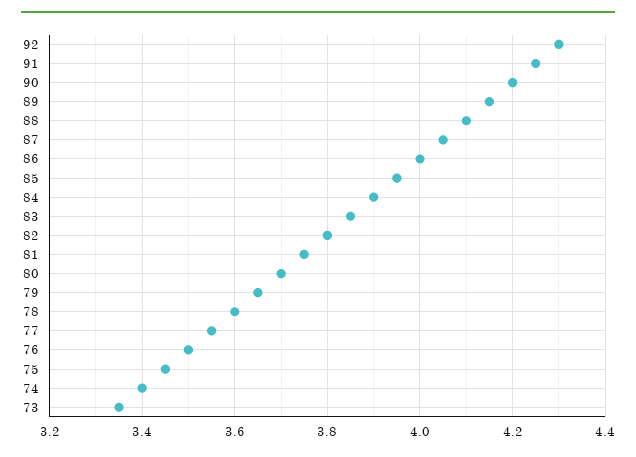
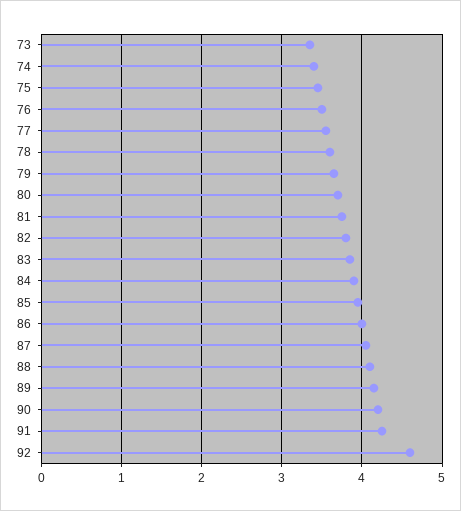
92: 4.3 -> 4.6

